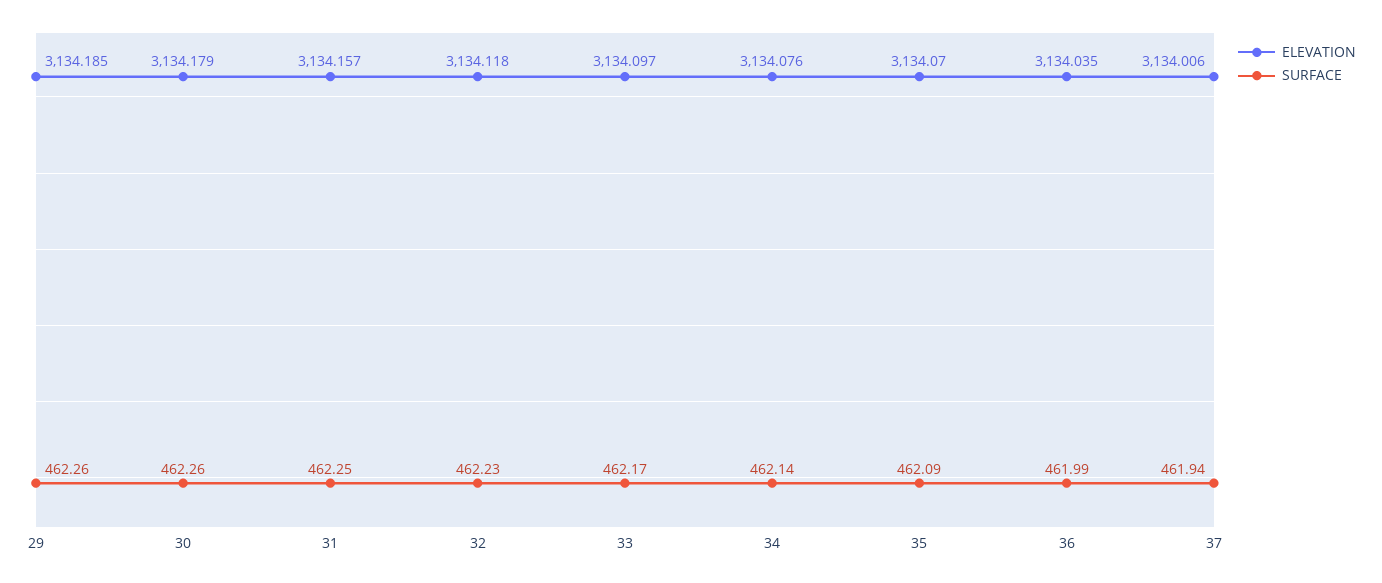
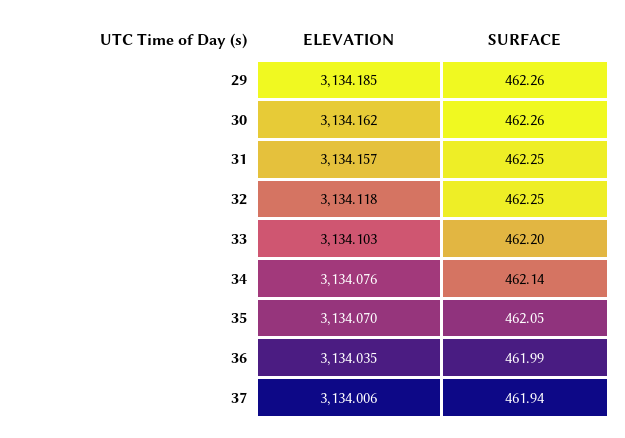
ELEVATION, 30: 3134.179 -> 3134.162
SURFACE, 32: 462.23 -> 462.25
ELEVATION, 33: 3134.097 -> 3134.103
SURFACE, 33: 462.17 -> 462.2
SURFACE, 35: 462.09 -> 462.05

